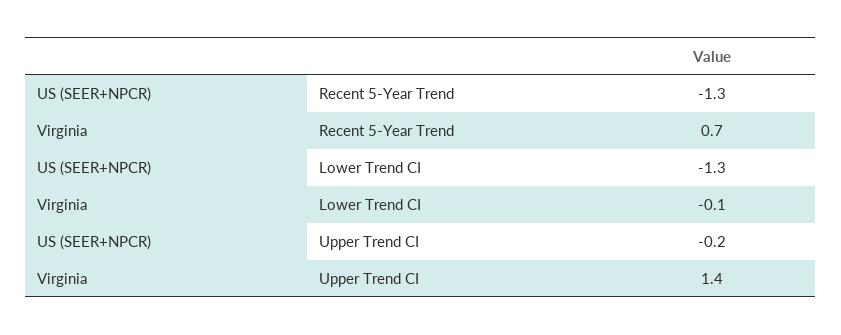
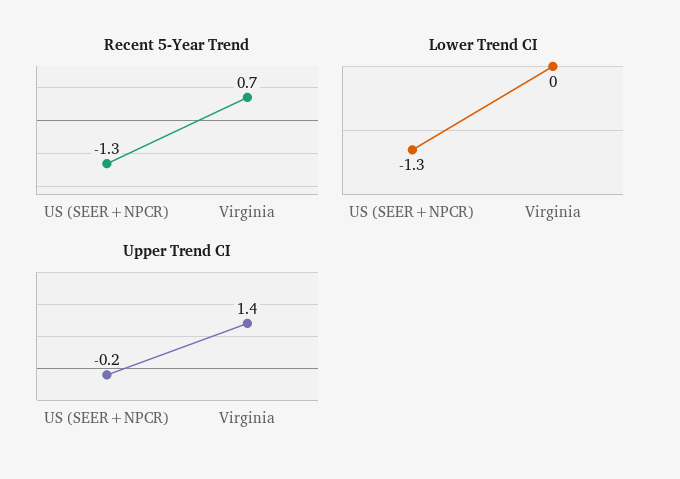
Lower Trend CI, Virginia: -0.1 -> 0

